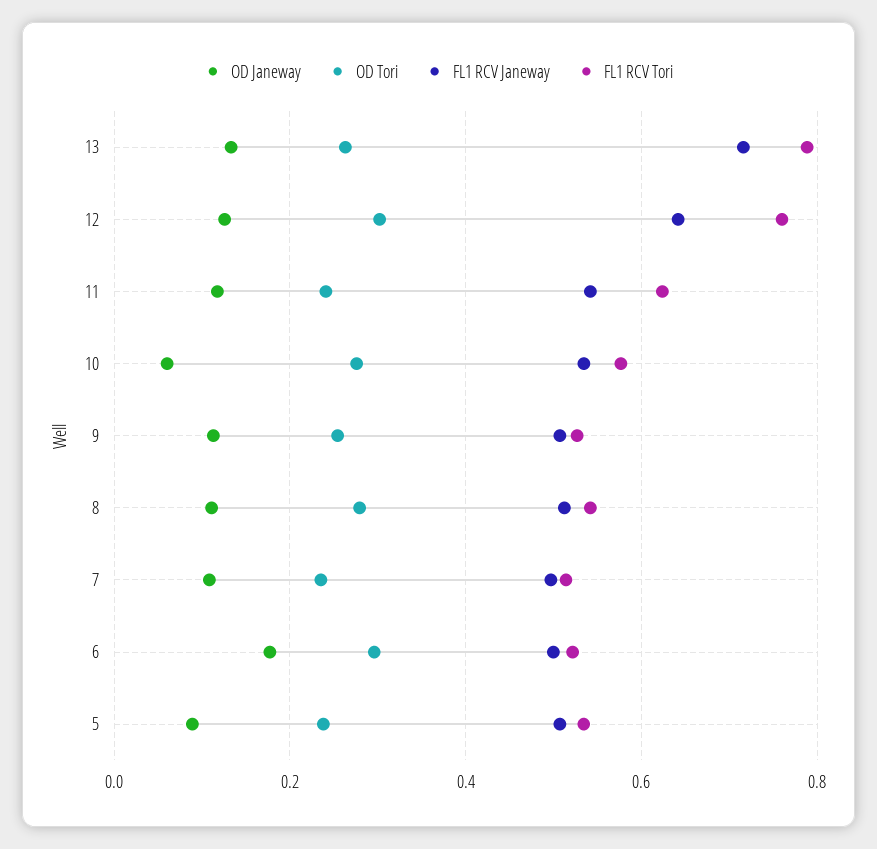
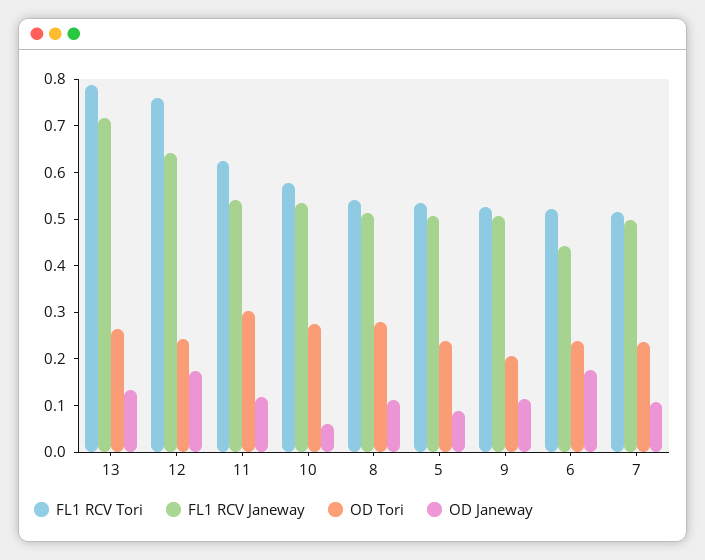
OD Janeway, 12: 0.12 -> 0.18
OD Tori, 12: 0.3 -> 0.24
OD Tori, 11: 0.24 -> 0.3
OD Tori, 9: 0.26 -> 0.2
OD Tori, 6: 0.3 -> 0.24
FL1 RCV Janeway, 6: 0.5 -> 0.44

